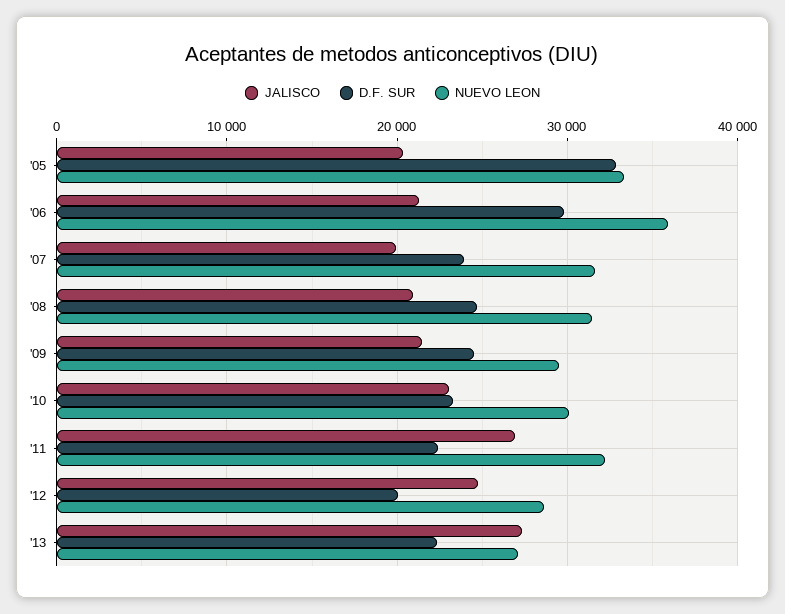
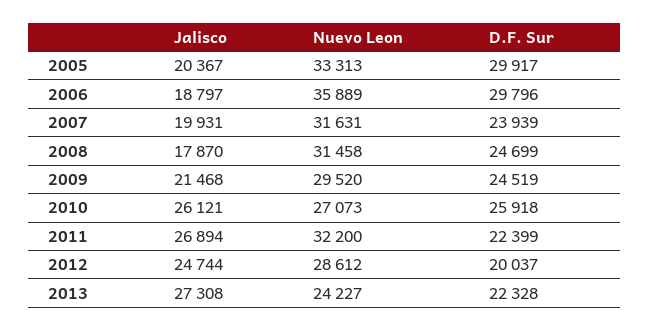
D.F. SUR, '05: 33000 -> 29917
JALISCO, '06: 21000 -> 18797
JALISCO, '08: 21000 -> 17870
JALISCO, '10: 23000 -> 26121
D.F. SUR, '10: 23000 -> 25918
NUEVO LEON, '10: 30000 -> 27073
NUEVO LEON, '13: 27000 -> 24227

